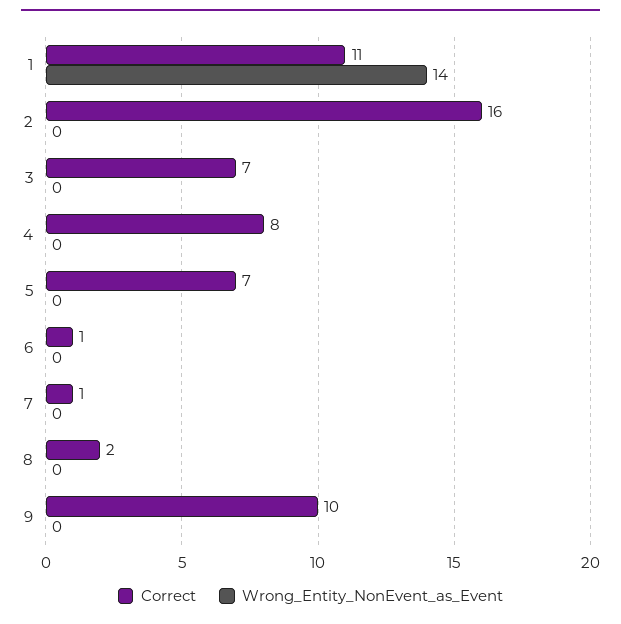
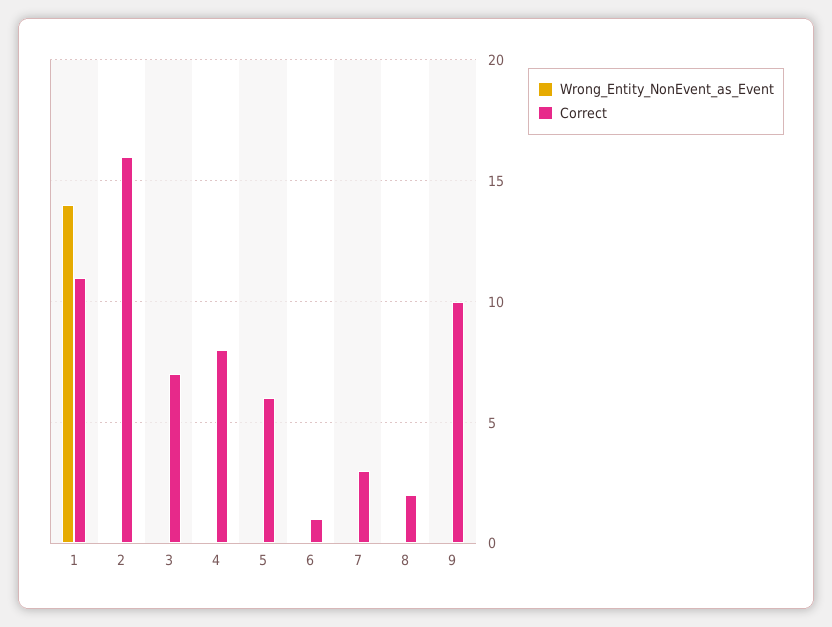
Correct, 5: 7 -> 6
Correct, 7: 1 -> 3

